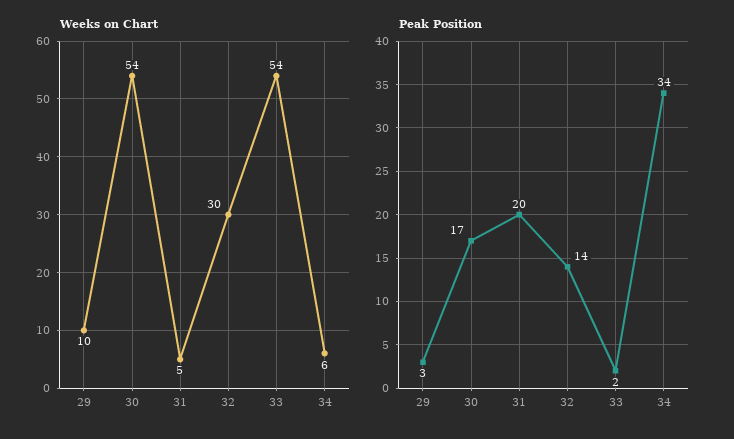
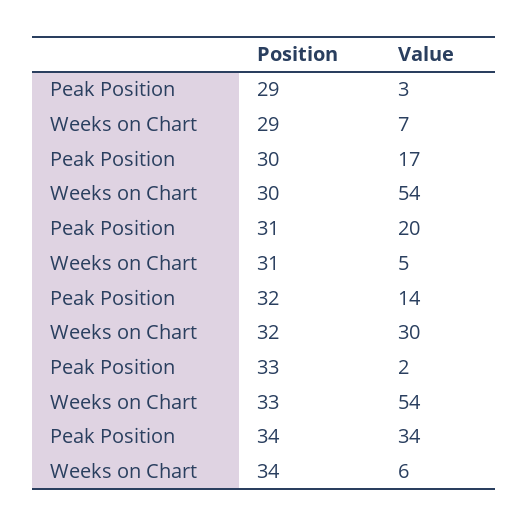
Weeks on Chart, 29: 10 -> 7

